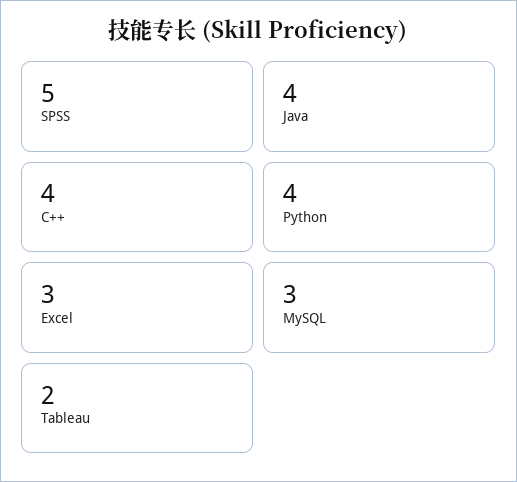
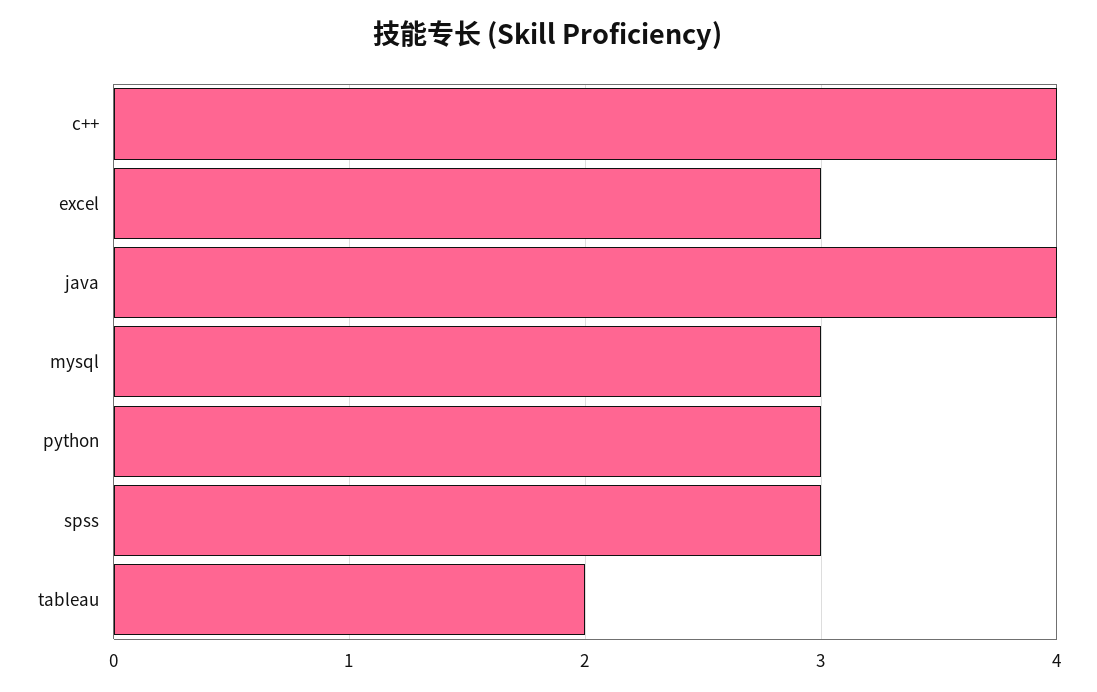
SPSS: 5 -> 3
Python: 4 -> 3

